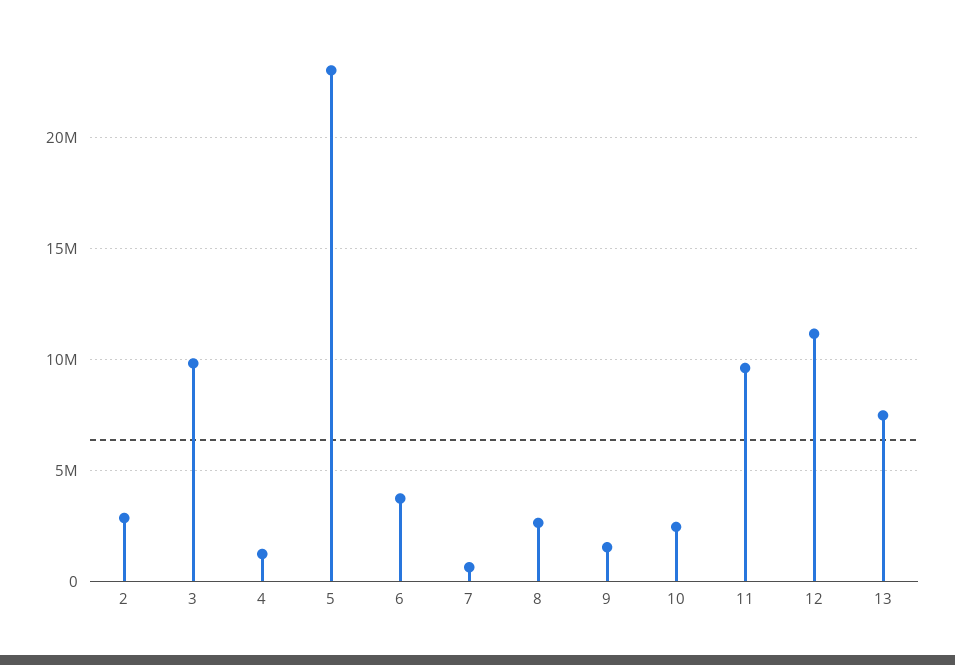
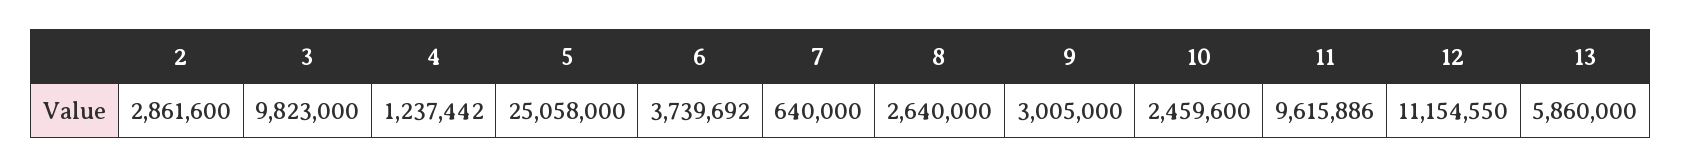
5: 23000000 -> 25058000
9: 1500000 -> 3005000
13: 7500000 -> 5860000

